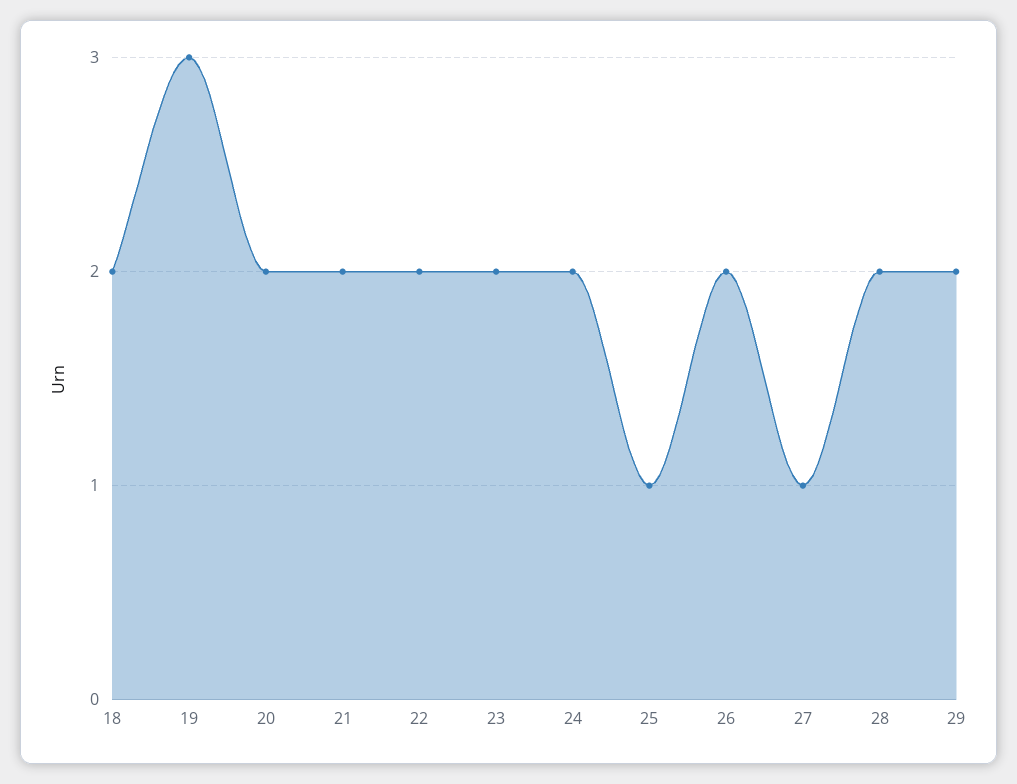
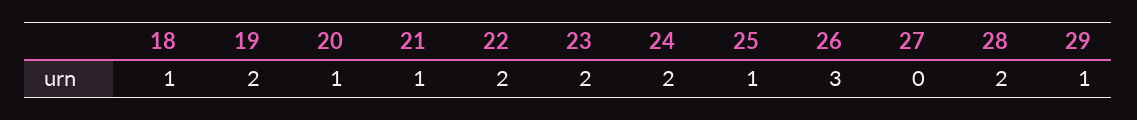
18: 2 -> 1
19: 3 -> 2
20: 2 -> 1
21: 2 -> 1
26: 2 -> 3
27: 1 -> 0
29: 2 -> 1

